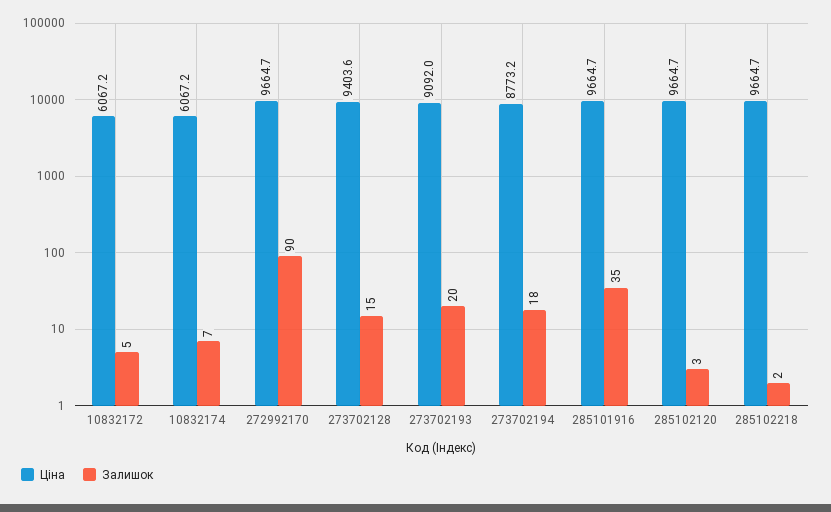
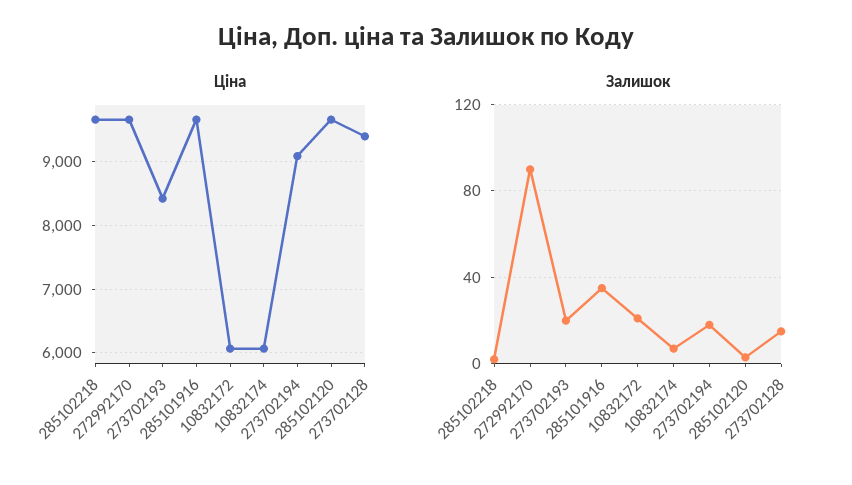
Залишок, 10832172: 5 -> 20
Ціна, 273702193: 9092 -> 8400
Ціна, 273702194: 8773.2 -> 9100

